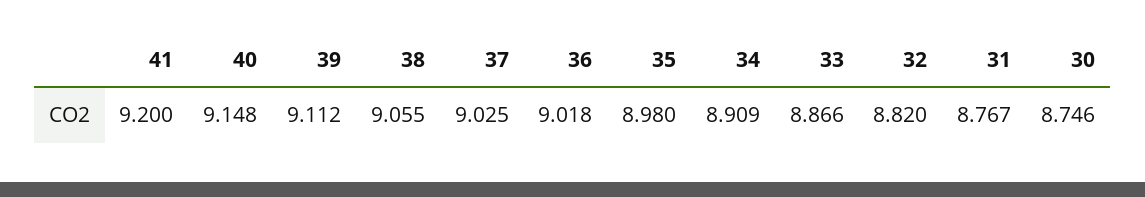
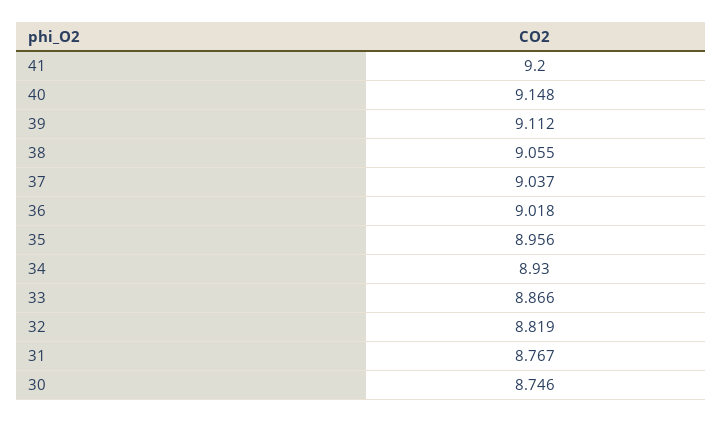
37: 9.025 -> 9.037
35: 8.98 -> 8.956
34: 8.909 -> 8.93
32: 8.82 -> 8.819

